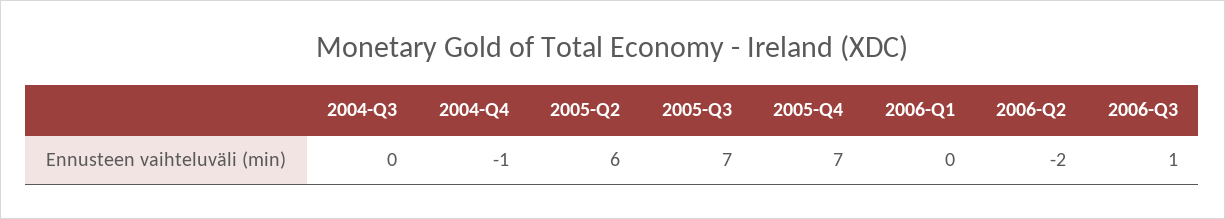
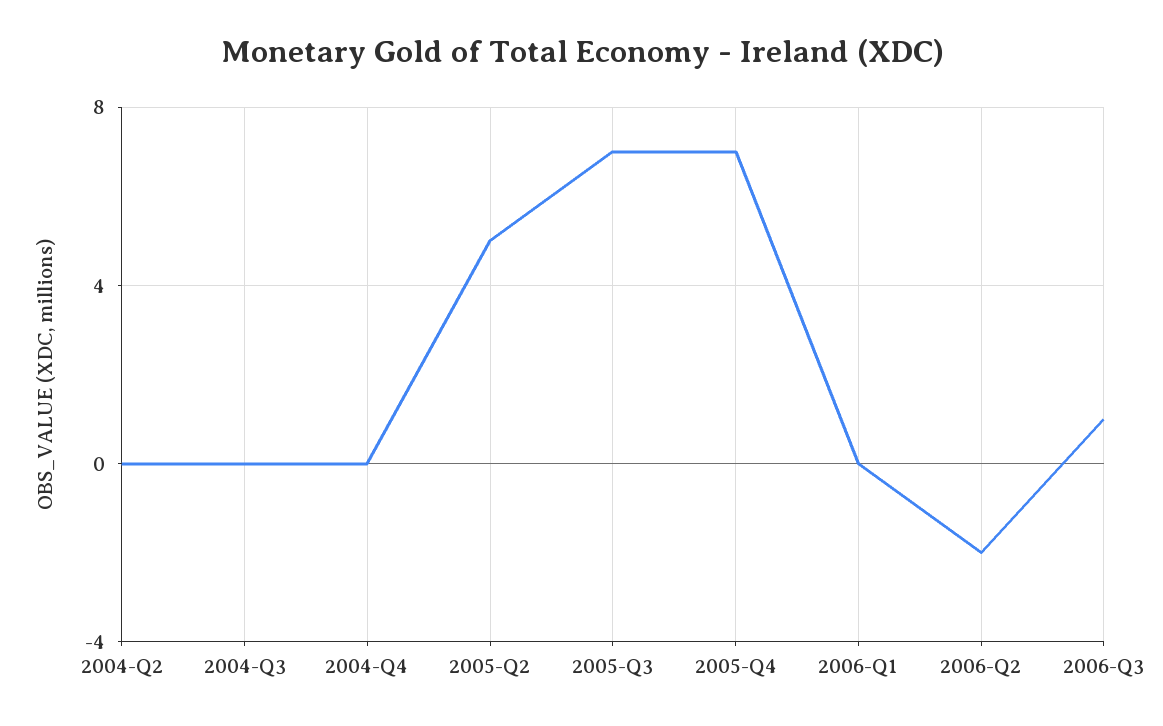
2004-Q4: -1 -> 0
2005-Q2: 6 -> 5
2004-Q2: none -> 0

